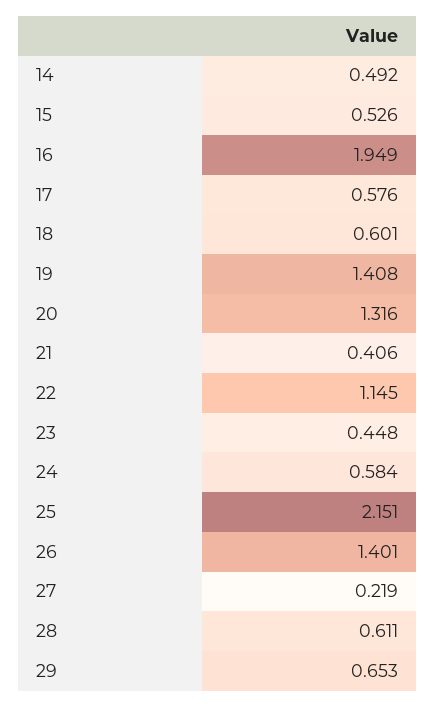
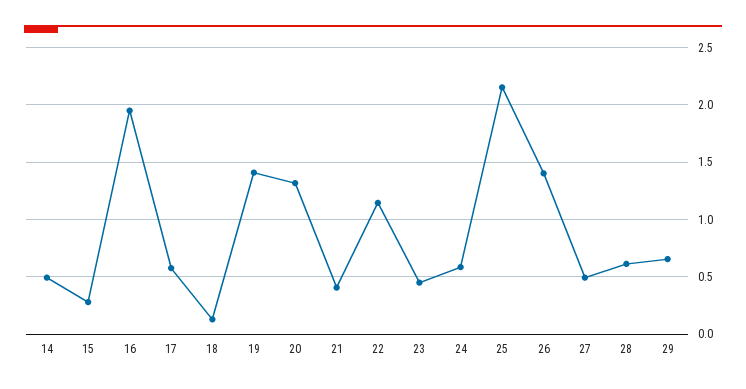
15: 0.526 -> 0.3
18: 0.601 -> 0.1
27: 0.219 -> 0.5

